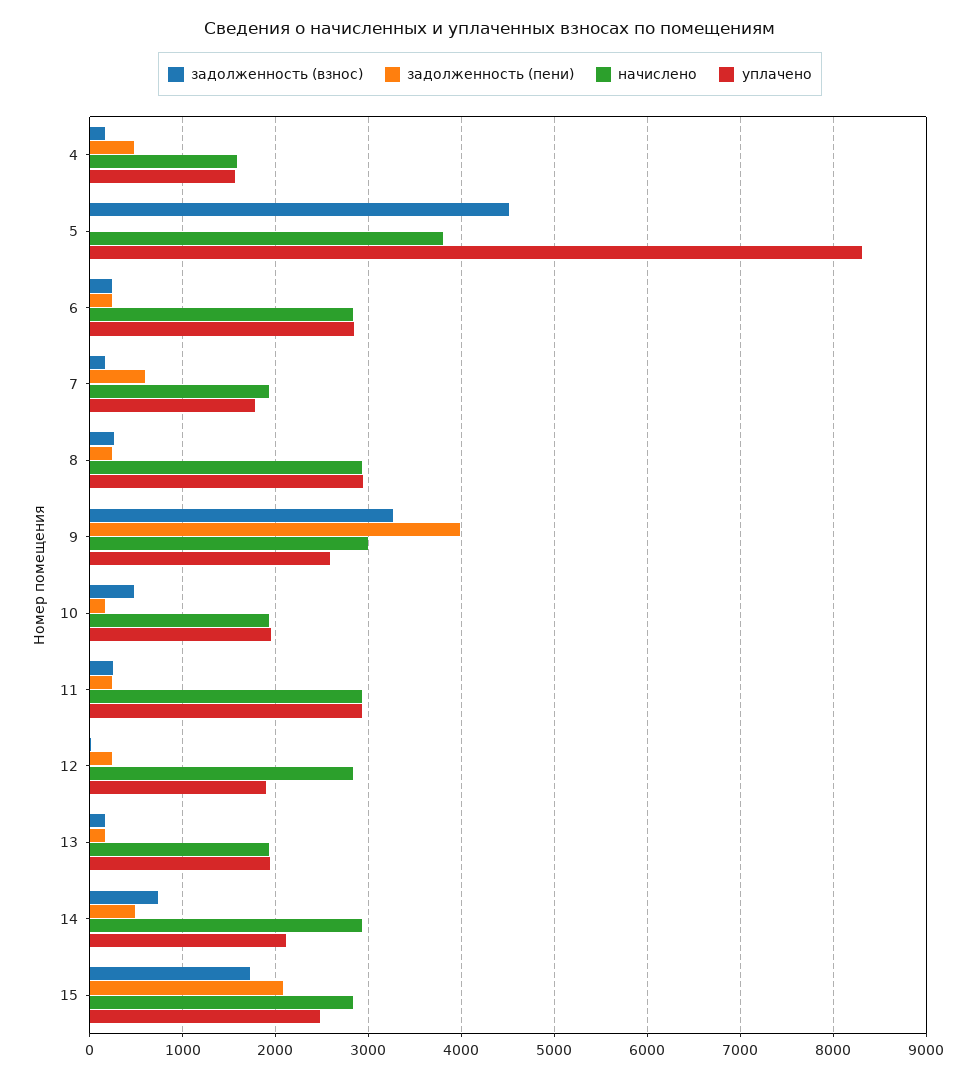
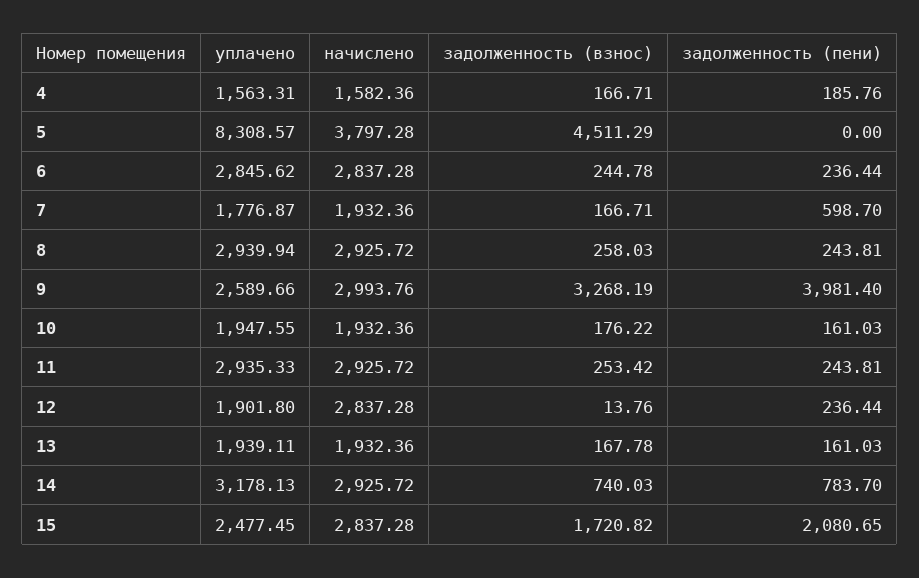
задолженность (пени), 4: 500 -> 185.76
задолженность (взнос), 10: 500 -> 176.22
задолженность (пени), 14: 500 -> 783.7
уплачено, 14: 2100 -> 3178.13

